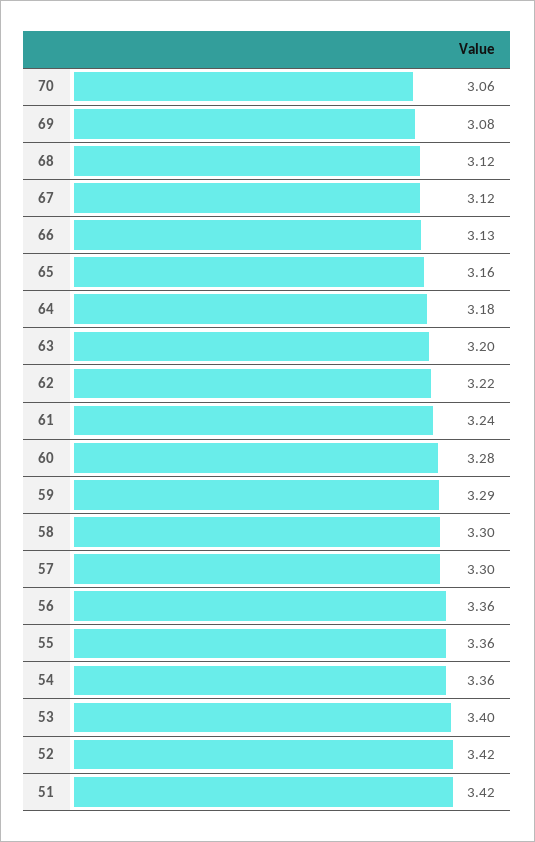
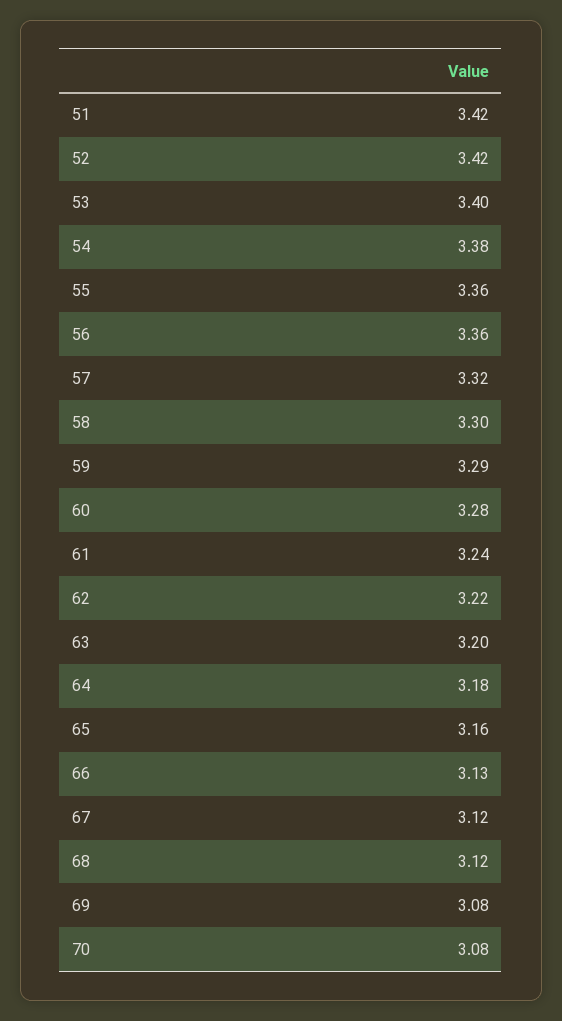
70: 3.06 -> 3.08
57: 3.3 -> 3.32
54: 3.36 -> 3.38

